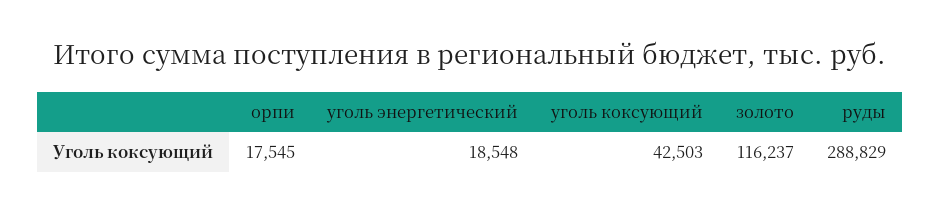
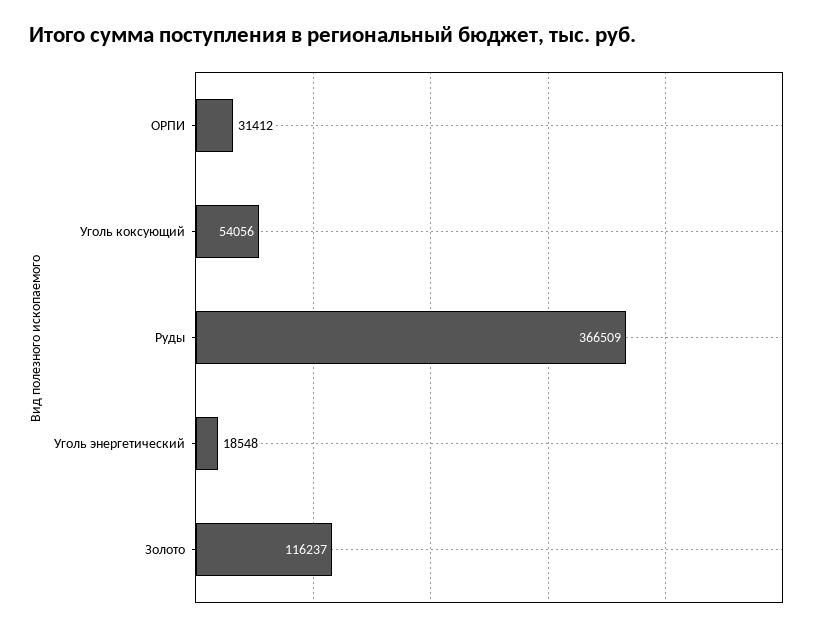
орпи: 17545 -> 31412
уголь коксующий: 42503 -> 54056
руды: 288829 -> 366509

